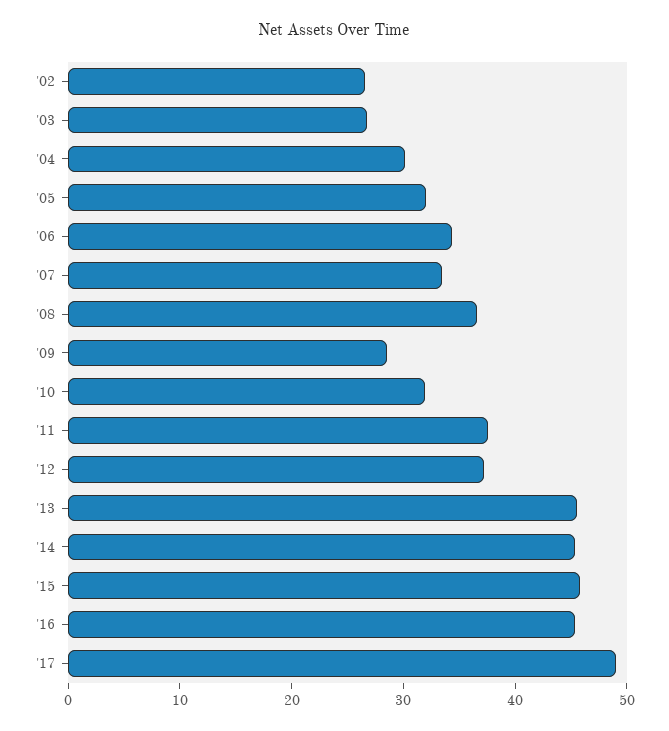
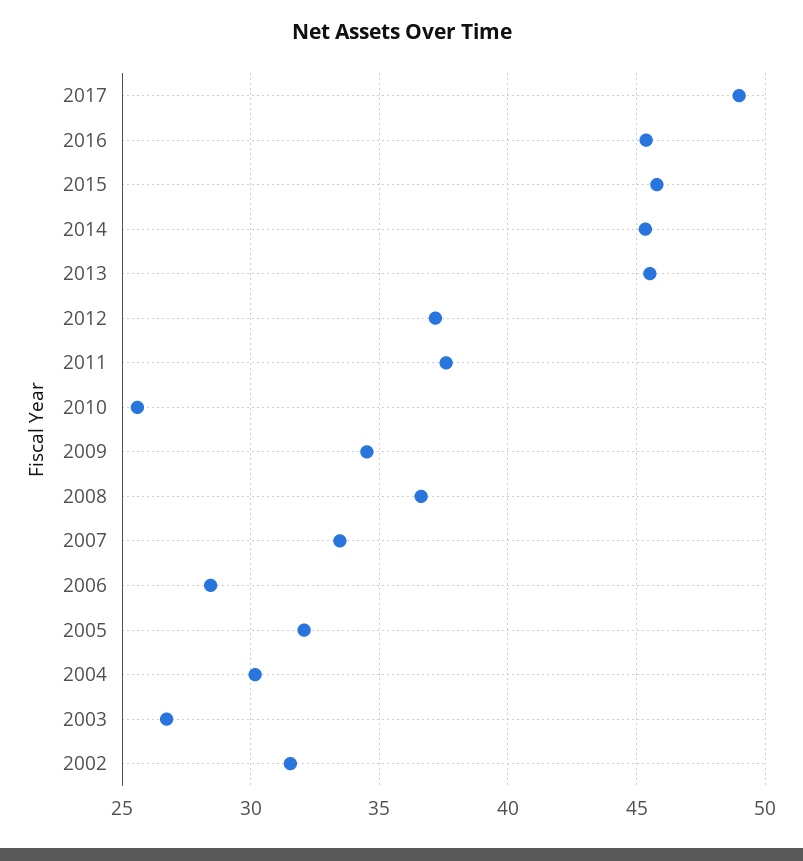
'02: 26 -> 31.5
'06: 34 -> 28.5
'09: 28 -> 34.5
'10: 32 -> 25.5

